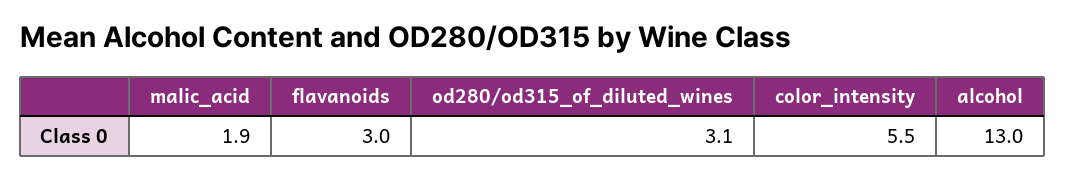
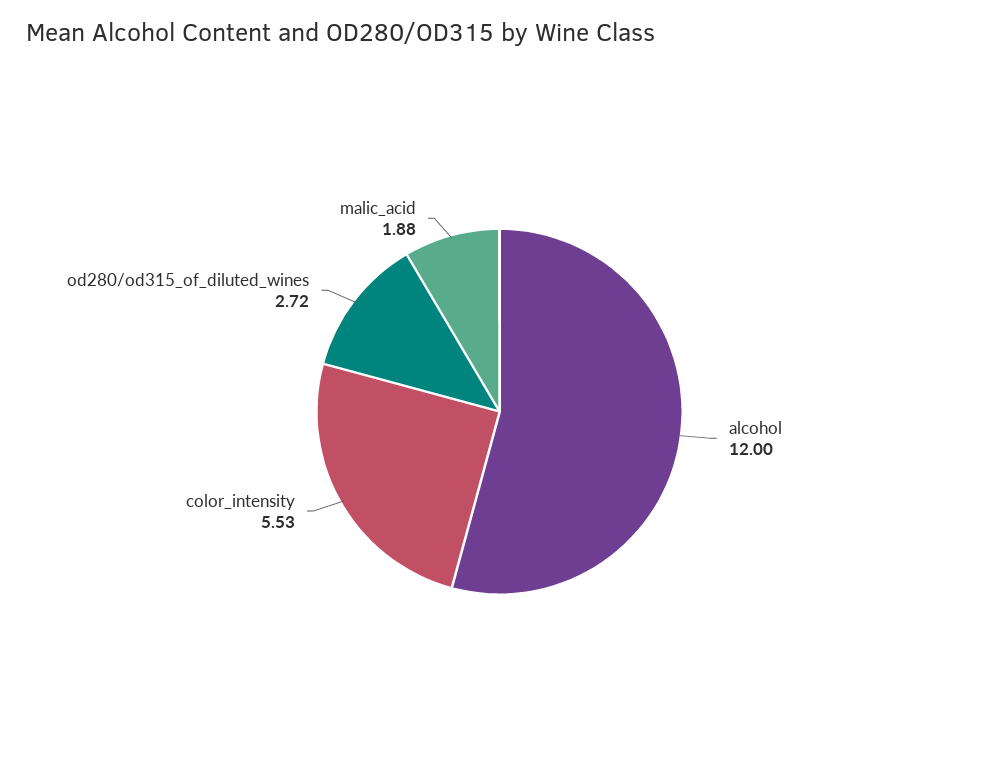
flavanoids: 3 -> none
od280/od315_of_diluted_wines: 3.1 -> 2.72
alcohol: 13 -> 12

